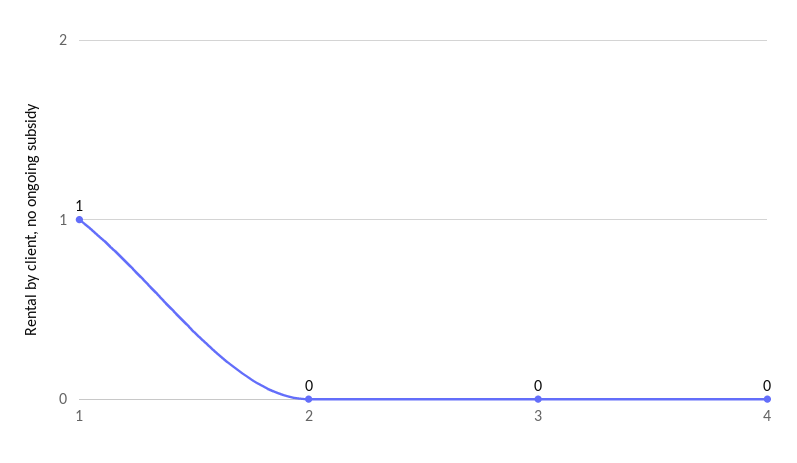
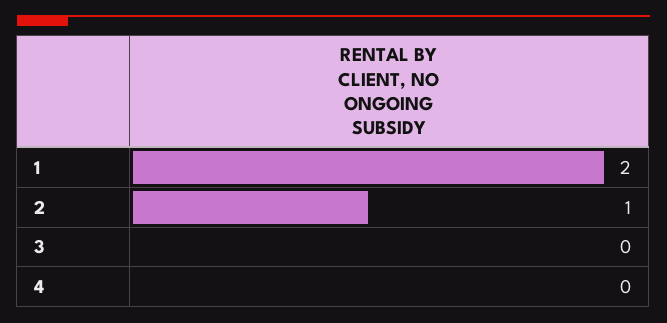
1: 1 -> 2
2: 0 -> 1

